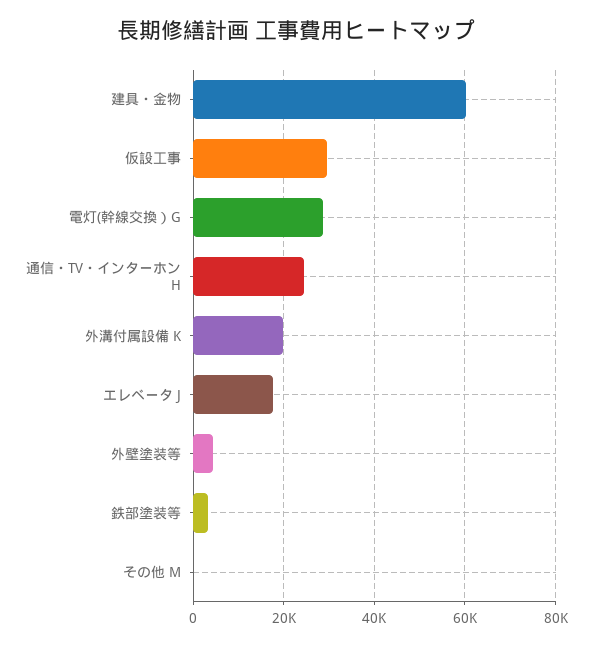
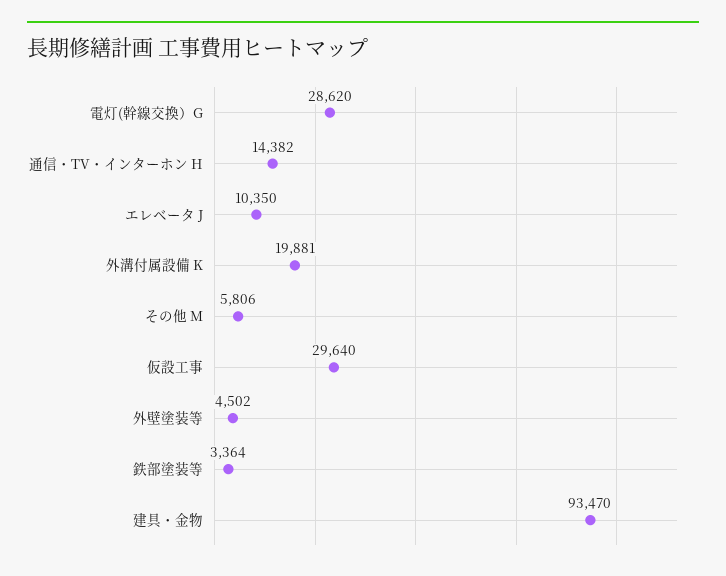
建具・金物: 60000 -> 93470
通信・TV・インターホン H: 24000 -> 14382
エレベータ J: 18000 -> 10350
その他 M: 0 -> 5806

